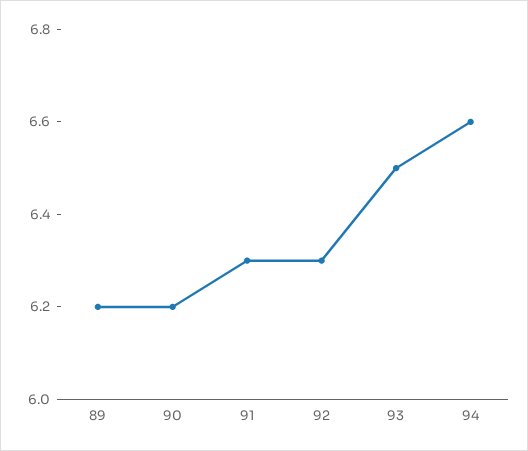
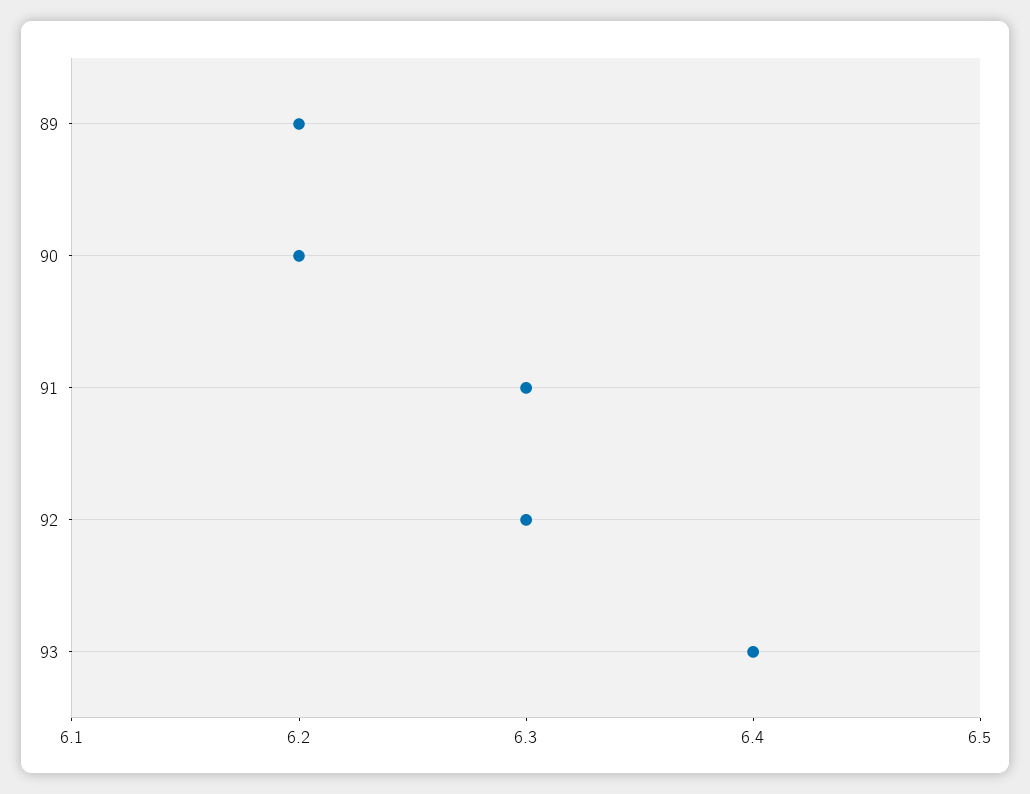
93: 6.5 -> 6.4
94: 6.6 -> none

